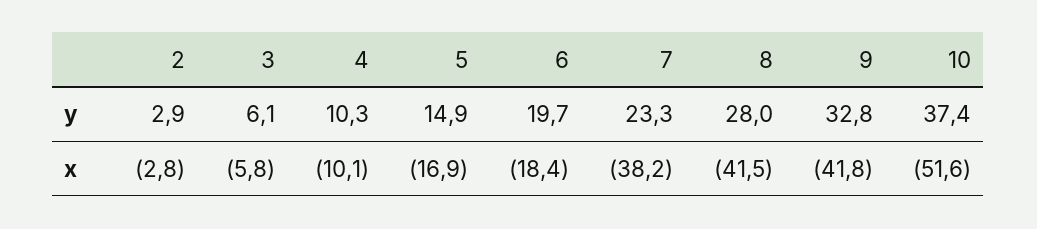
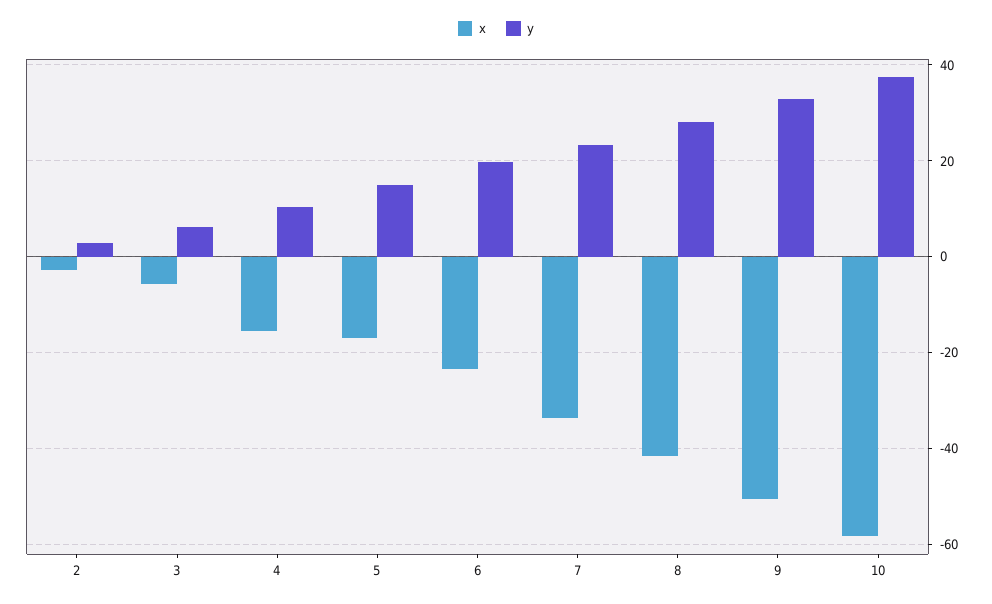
x, 4: -10.1 -> -16
x, 6: -18.4 -> -24
x, 7: -38.2 -> -34
x, 9: -41.8 -> -50
x, 10: -51.6 -> -58

